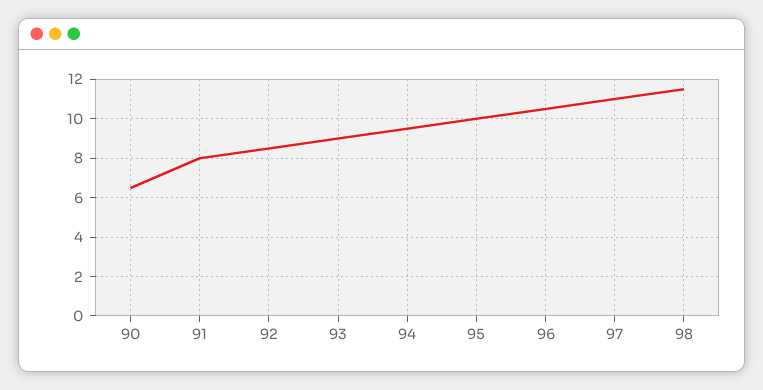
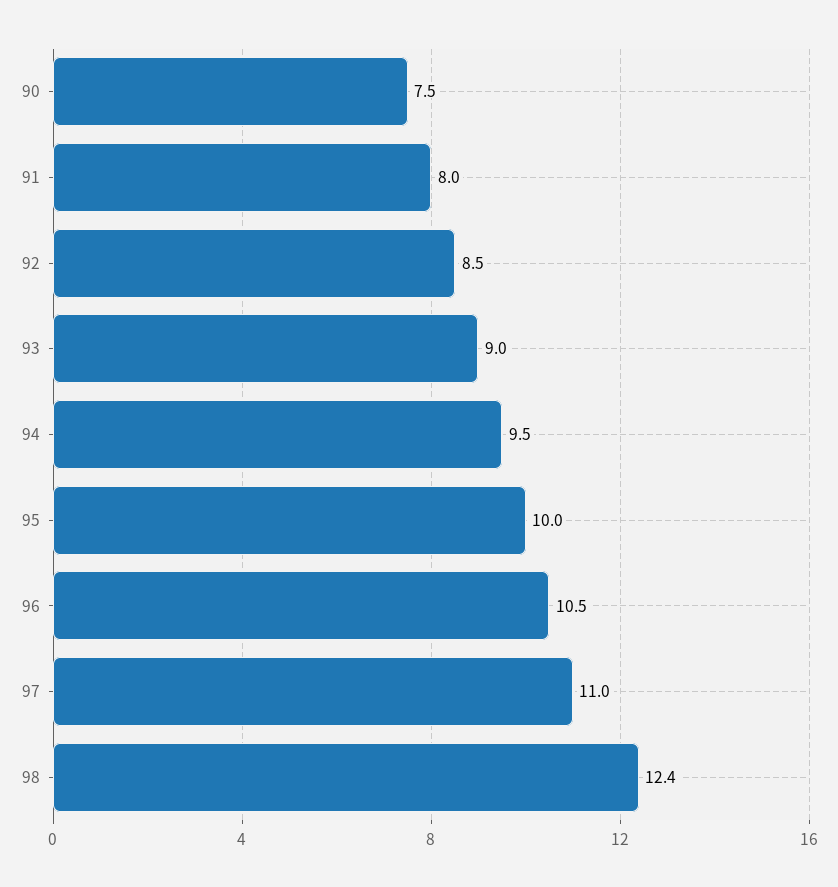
90: 6.5 -> 7.5
98: 11.5 -> 12.4

